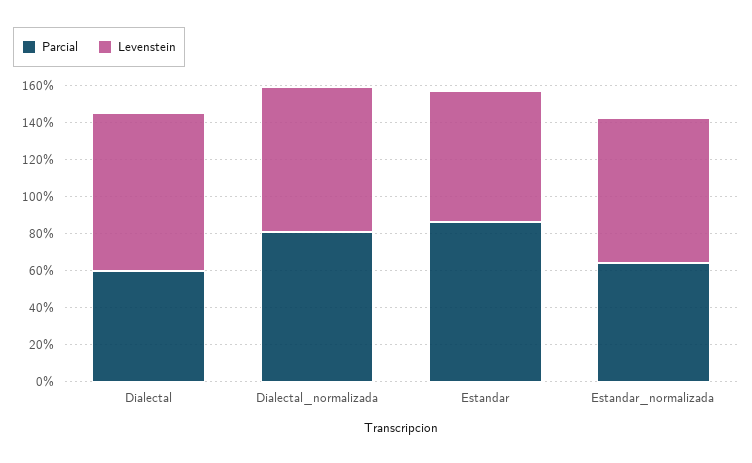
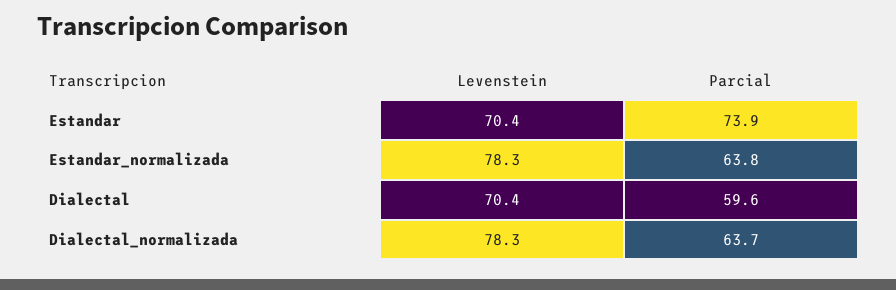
Levenstein, Dialectal: 85 -> 70.4
Parcial, Dialectal_normalizada: 80 -> 63.7
Parcial, Estandar: 85 -> 73.9

